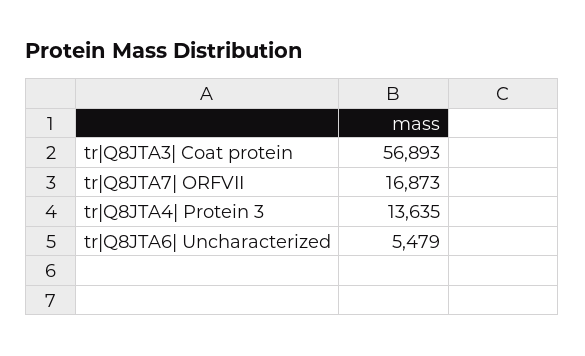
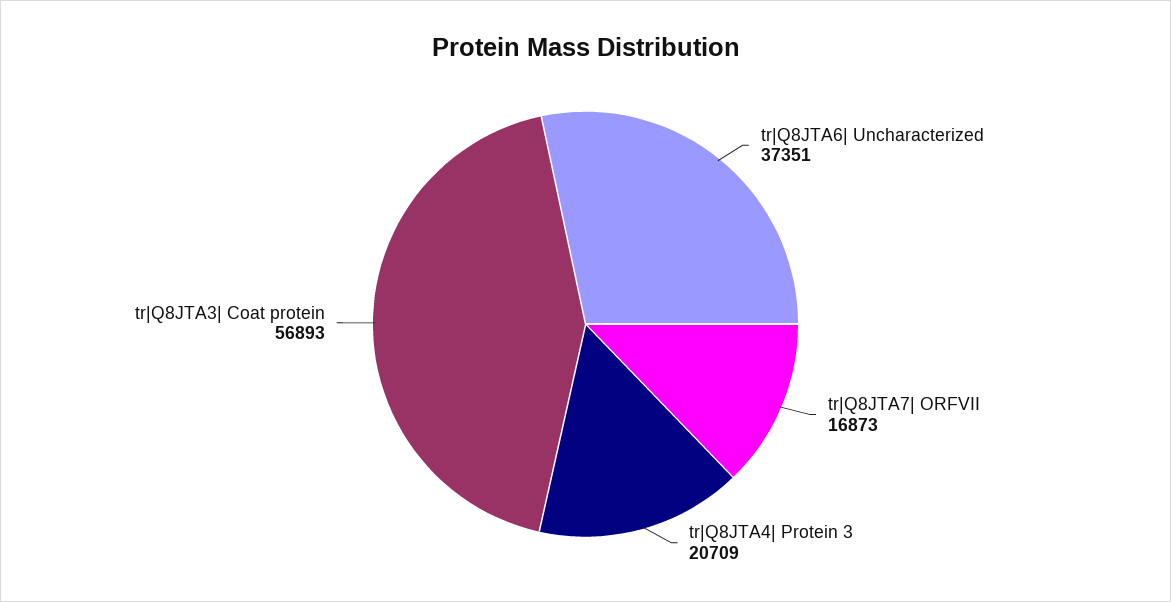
tr|Q8JTA4| Protein 3: 13635 -> 20709
tr|Q8JTA6| Uncharacterized: 5479 -> 37351

